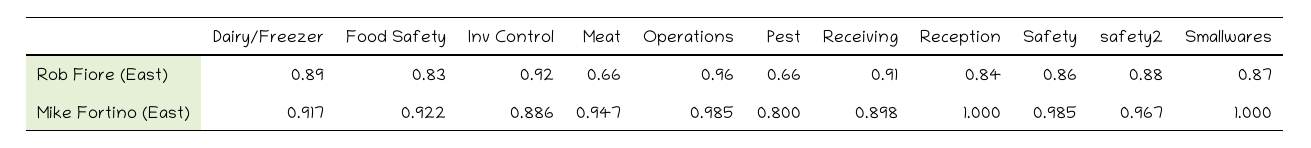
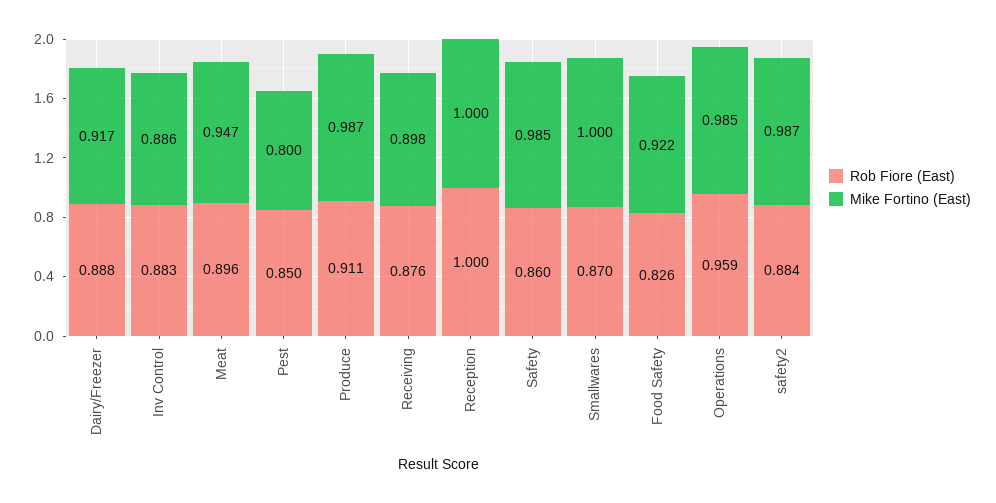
Rob Fiore (East), Inv Control: 0.92 -> 0.883
Rob Fiore (East), Meat: 0.66 -> 0.896
Rob Fiore (East), Pest: 0.66 -> 0.85
Rob Fiore (East), Receiving: 0.91 -> 0.876
Rob Fiore (East), Reception: 0.84 -> 1
Mike Fortino (East), safety2: 0.967 -> 0.987
Rob Fiore (East), Produce: none -> 0.911
Mike Fortino (East), Produce: none -> 0.987

